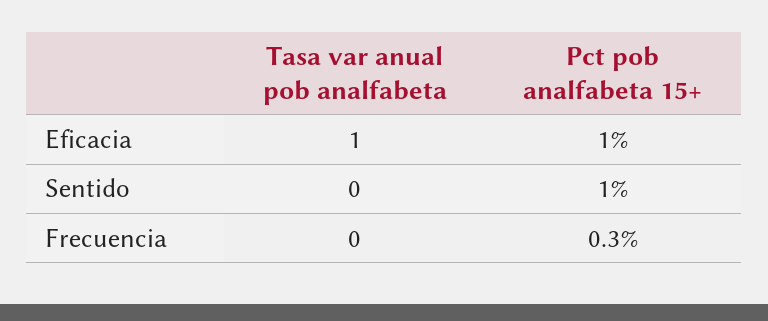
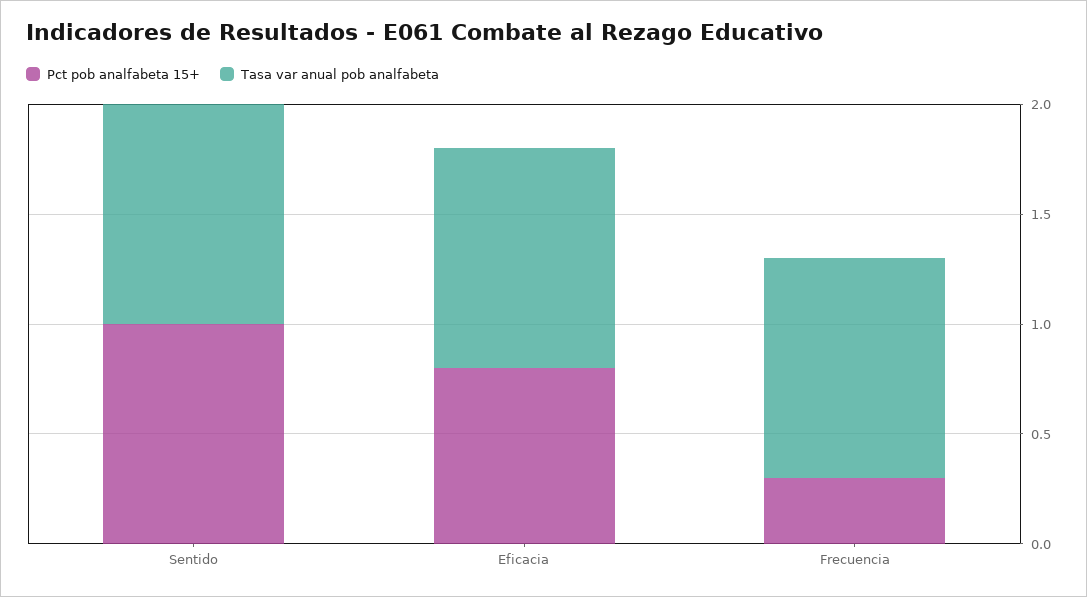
Pct pob analfabeta 15+, Eficacia: 1 -> 0.8
Tasa var anual pob analfabeta, Sentido: 0 -> 1
Tasa var anual pob analfabeta, Frecuencia: 0 -> 1

